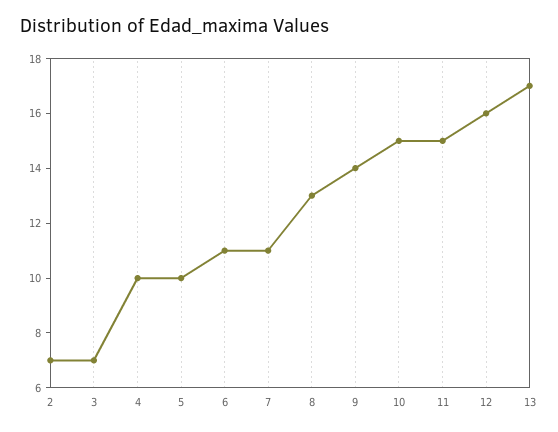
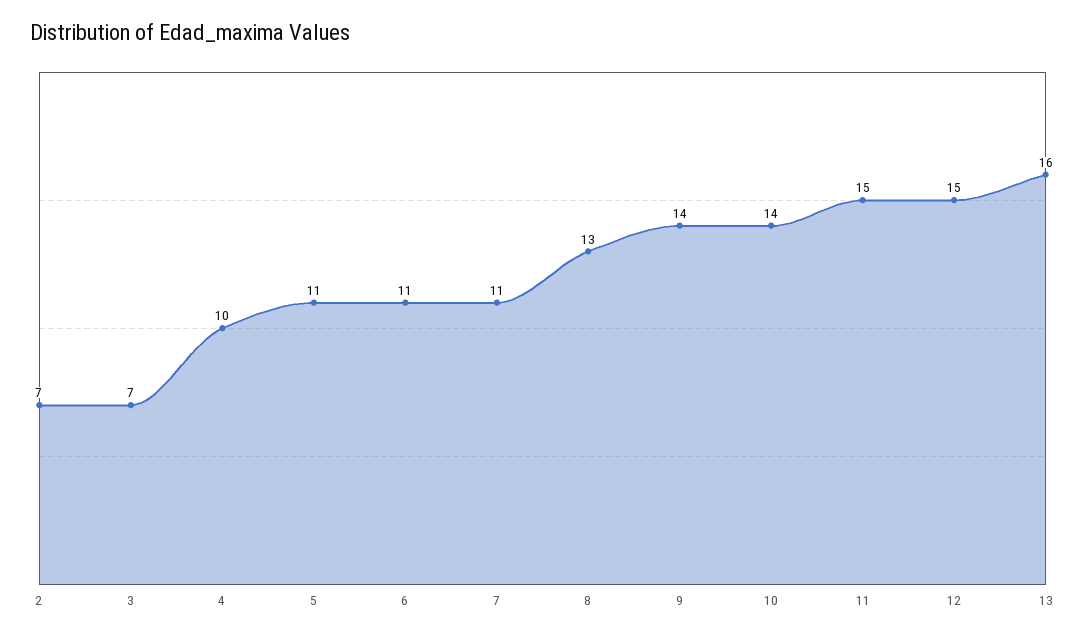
5: 10 -> 11
10: 15 -> 14
12: 16 -> 15
13: 17 -> 16

